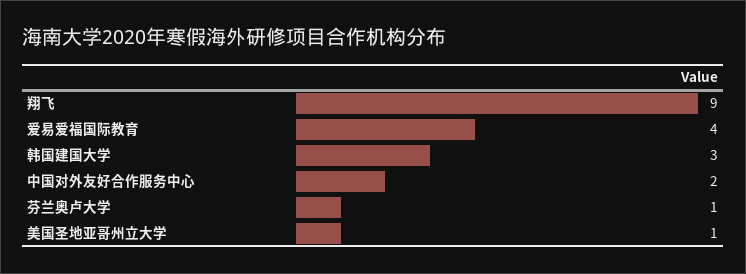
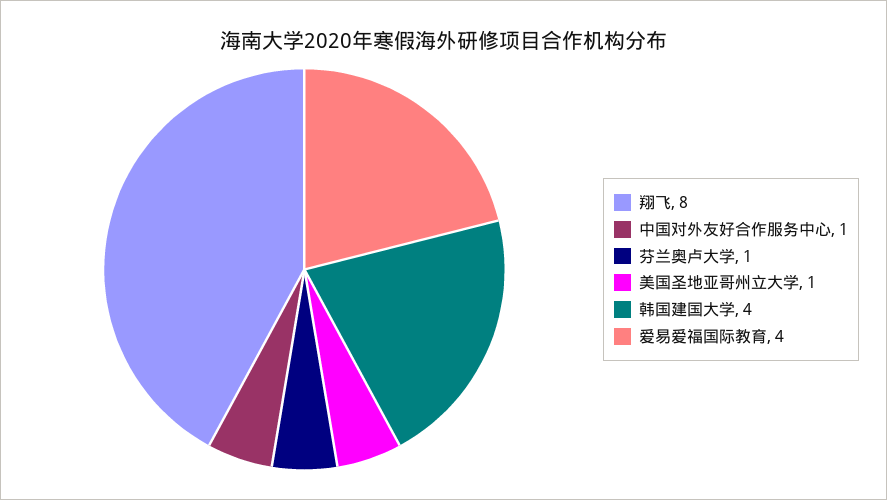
翔飞: 9 -> 8
韩国建国大学: 3 -> 4
中国对外友好合作服务中心: 2 -> 1

